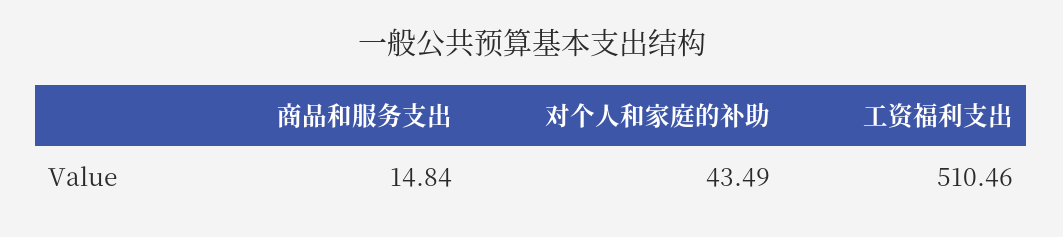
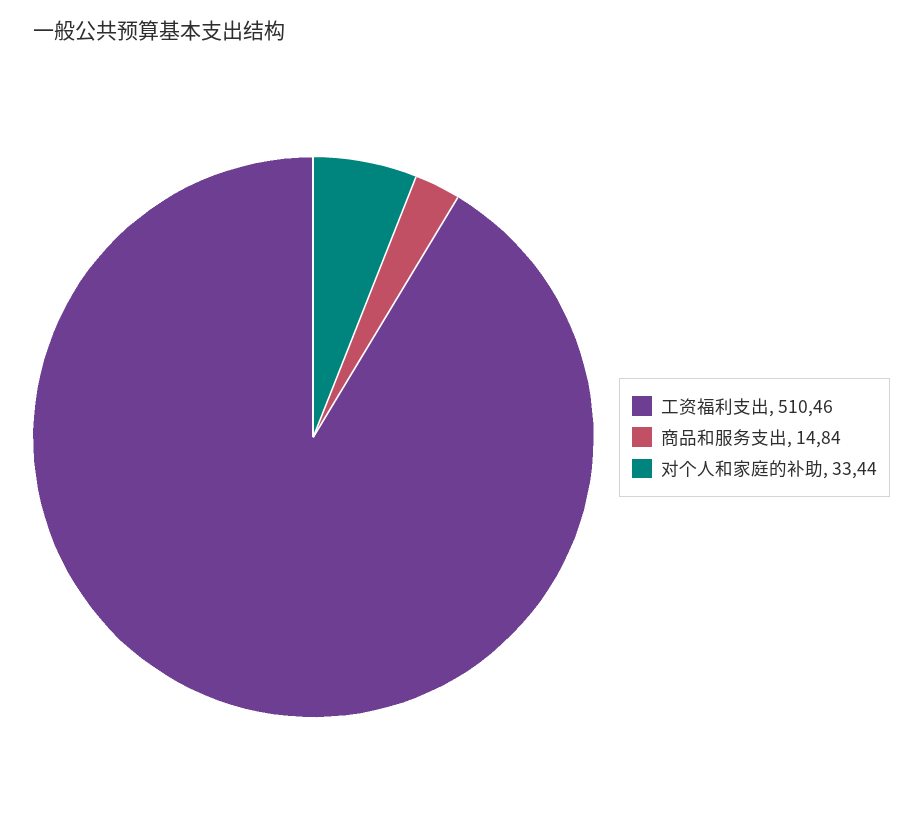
对个人和家庭的补助: 43.49 -> 33.44

